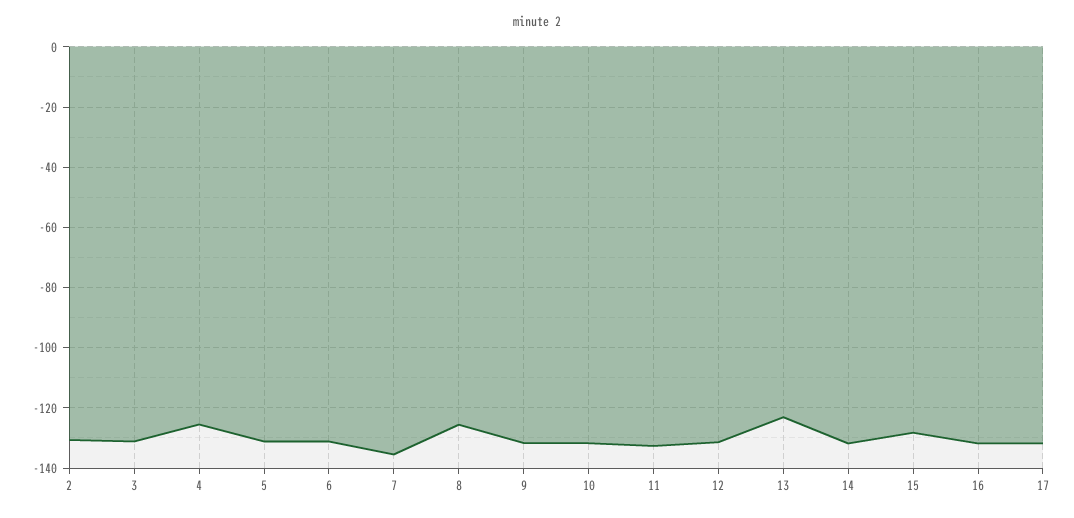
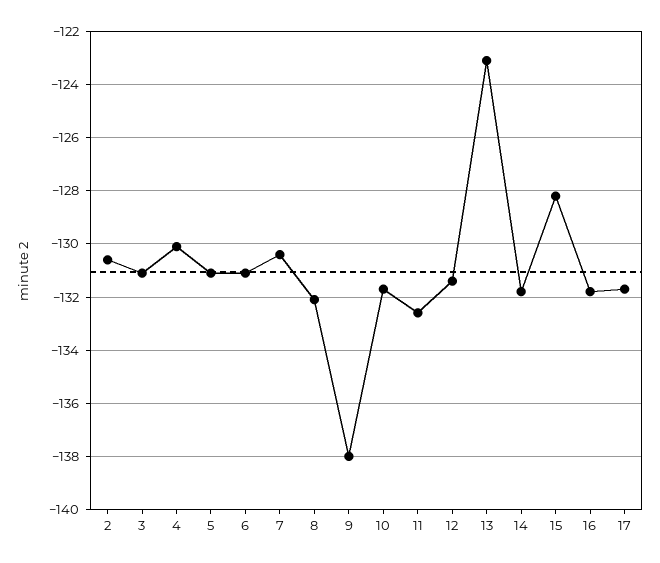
4: -126 -> -130
7: -136 -> -130.5
8: -126 -> -132
9: -132 -> -138

